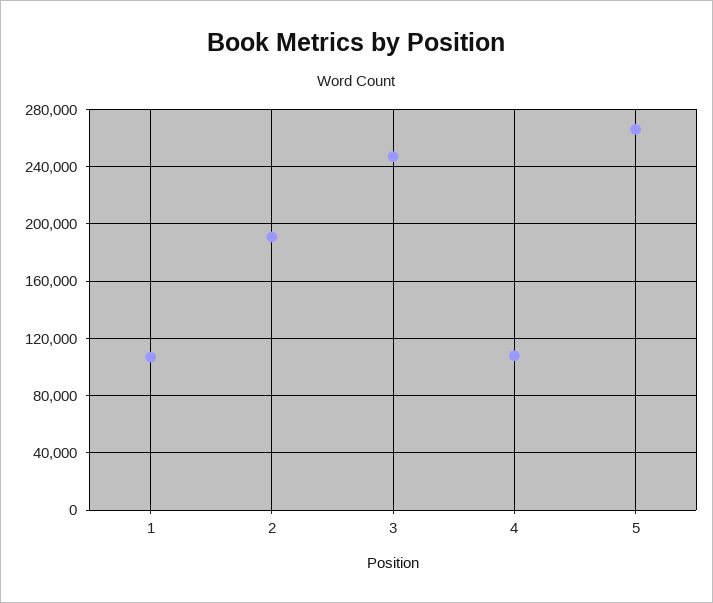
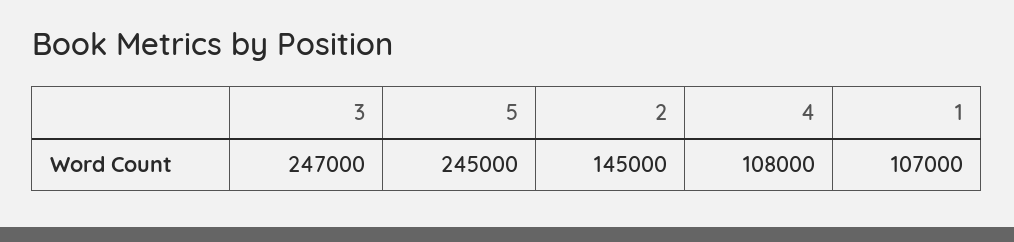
2: 190000 -> 145000
5: 265000 -> 245000

